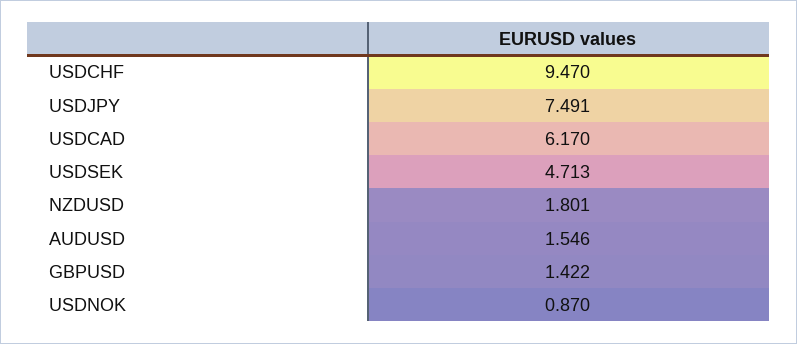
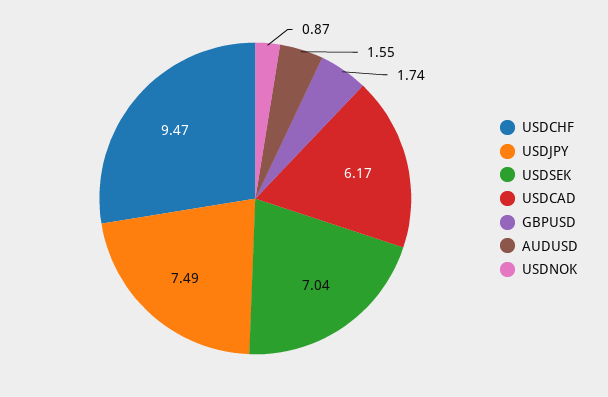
USDSEK: 4.713 -> 7.04
NZDUSD: 1.801 -> none
GBPUSD: 1.422 -> 1.74

